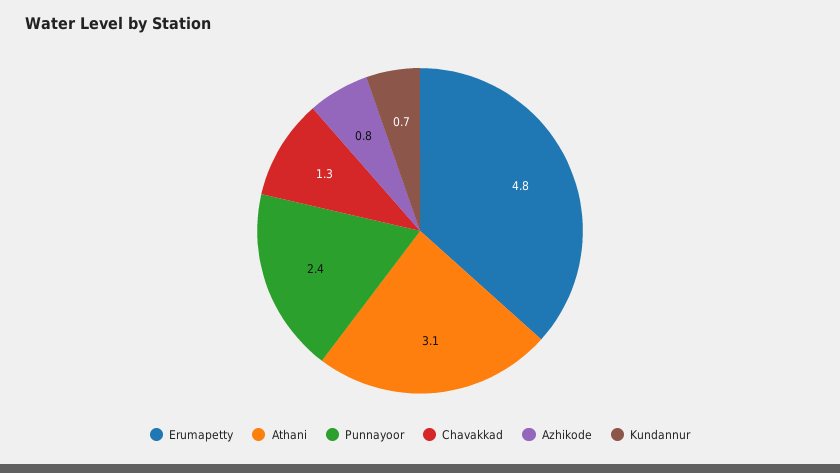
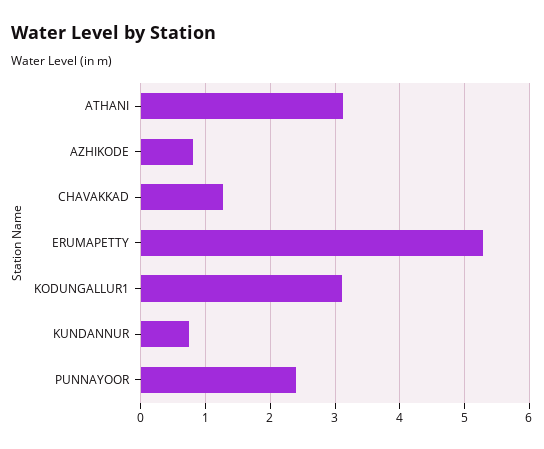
Erumapetty: 4.8 -> 5.3
KODUNGALLUR1: none -> 3.1

